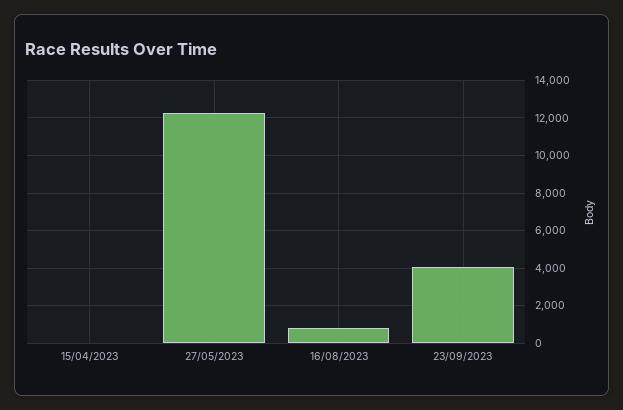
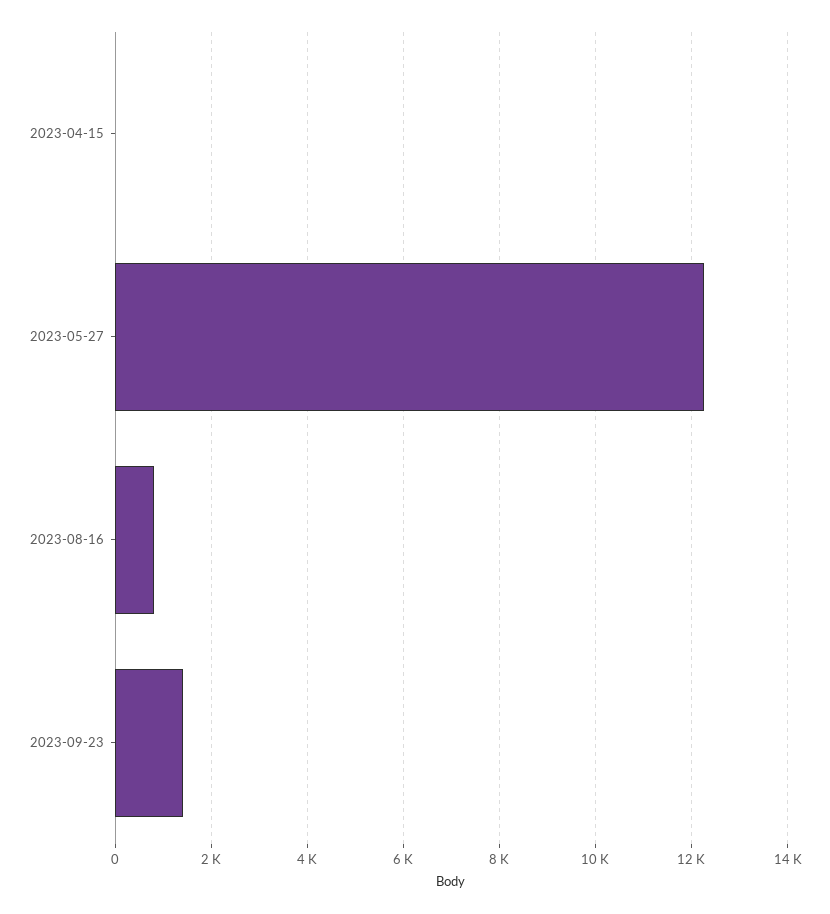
23/09/2023: 4000 -> 1400

